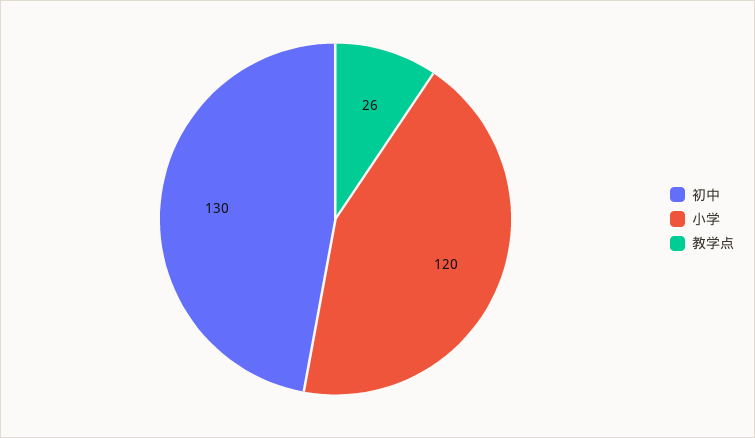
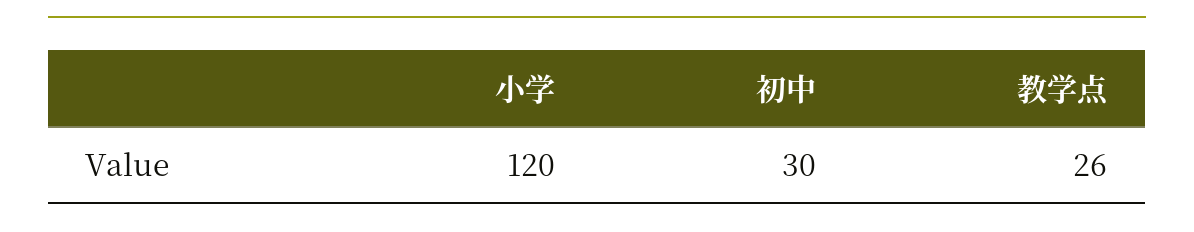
初中: 130 -> 30

